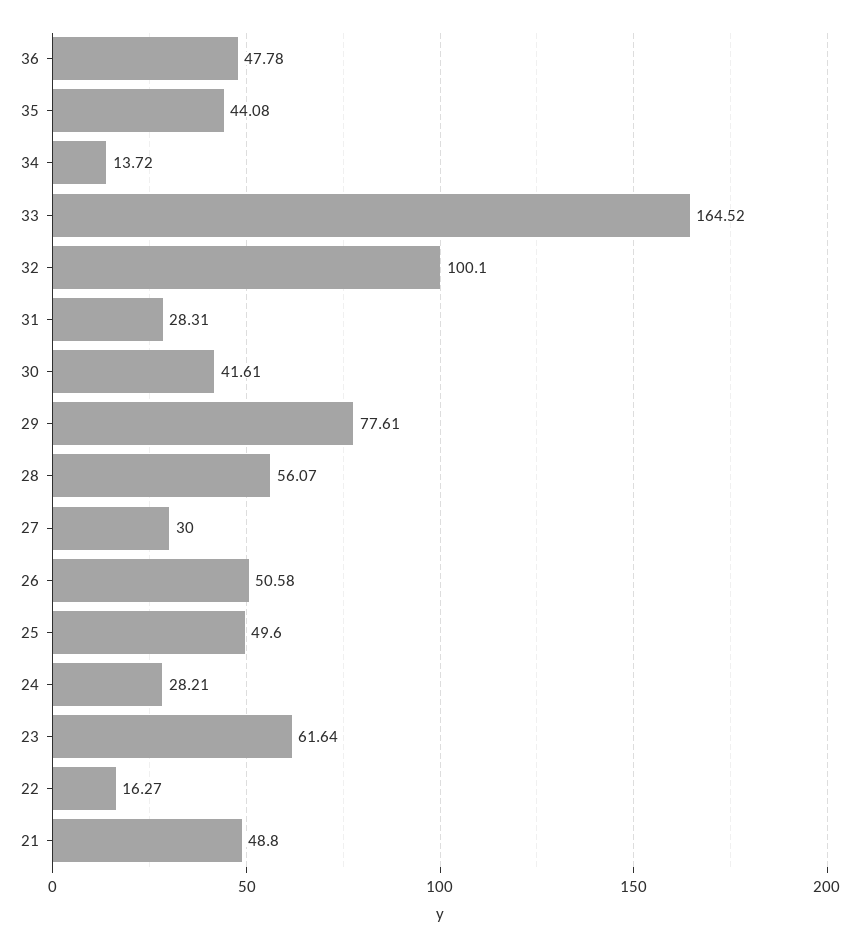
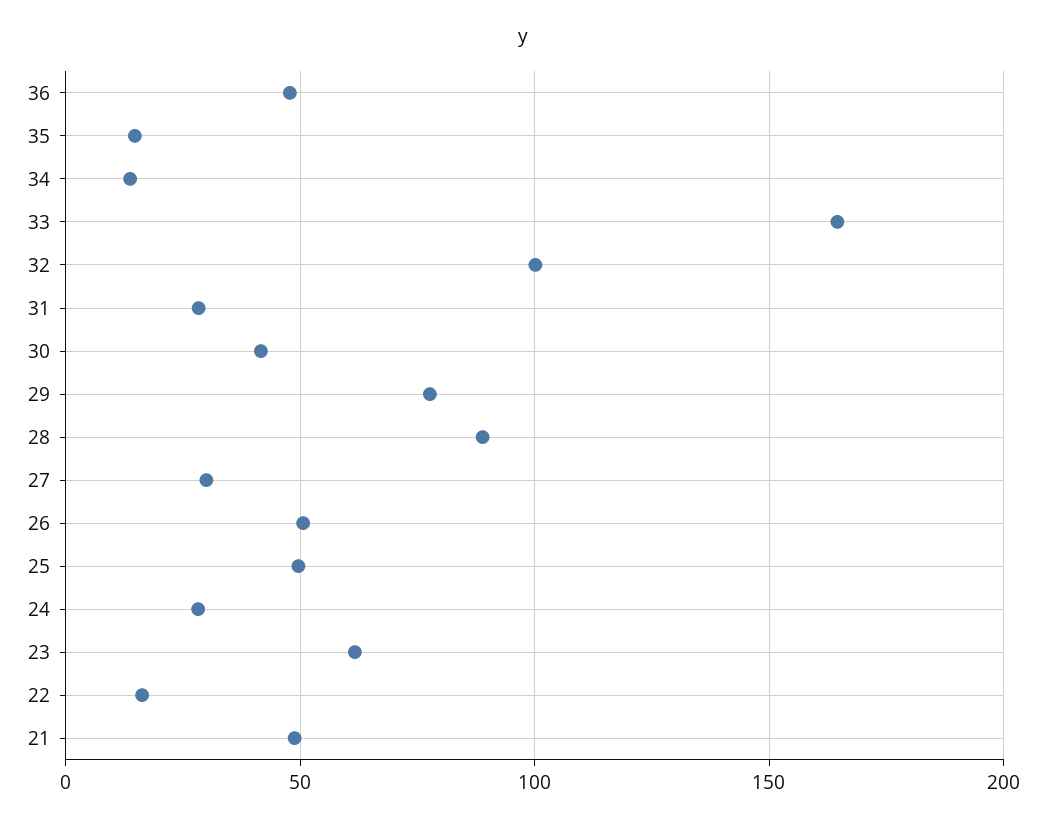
35: 44.08 -> 15
28: 56.07 -> 90

